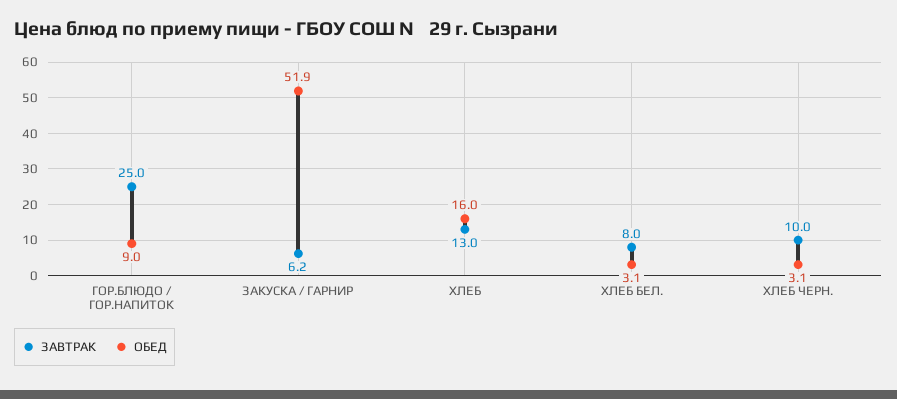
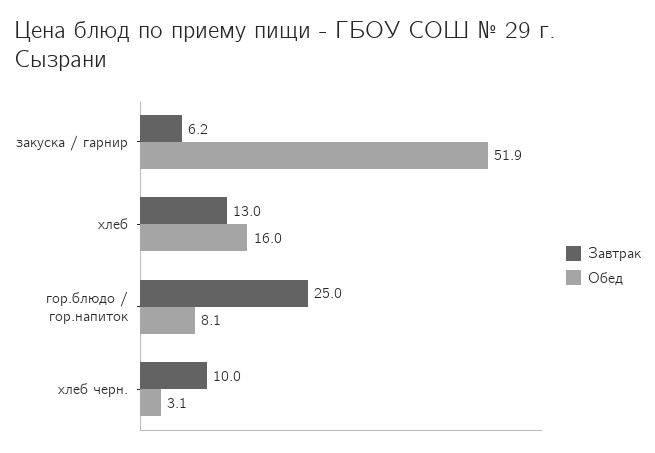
ОБЕД, ГОР.БЛЮДО / ГОР.НАПИТОК: 9 -> 8.1
ЗАВТРАК, ХЛЕБ БЕЛ.: 8 -> none
ОБЕД, ХЛЕБ БЕЛ.: 3.1 -> none

